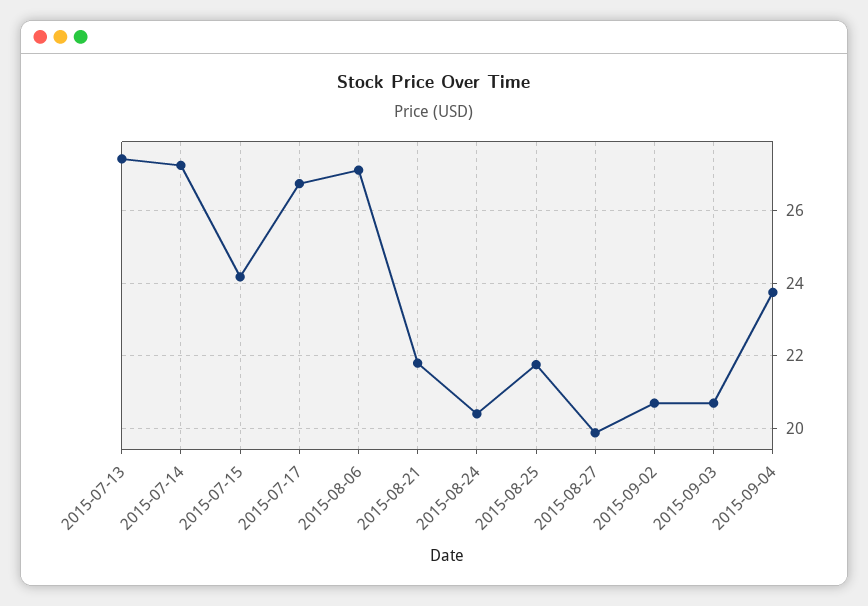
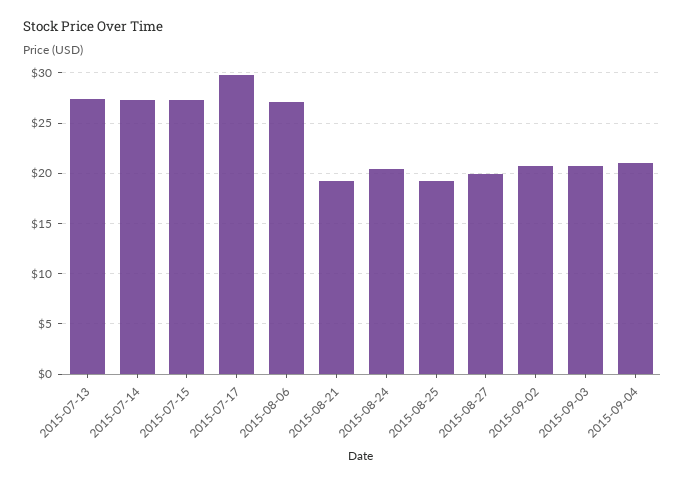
2015-07-15: 24.2 -> 27
2015-07-17: 26.8 -> 30
2015-08-21: 21.8 -> 19
2015-08-25: 21.8 -> 19
2015-09-04: 23.8 -> 21

